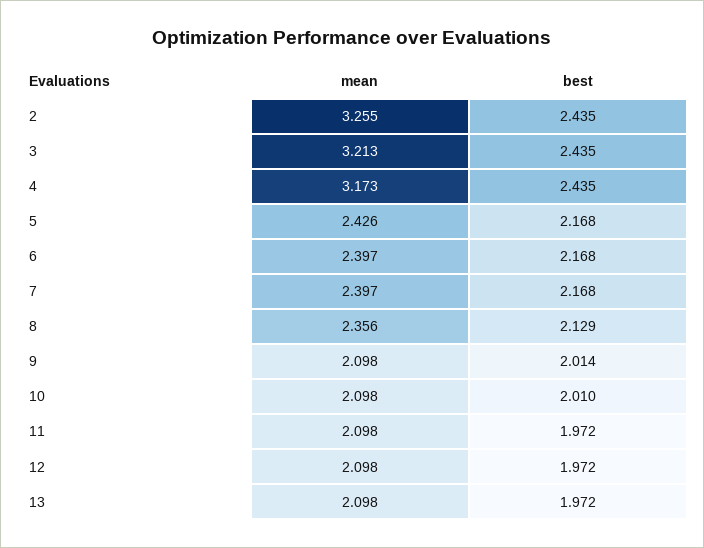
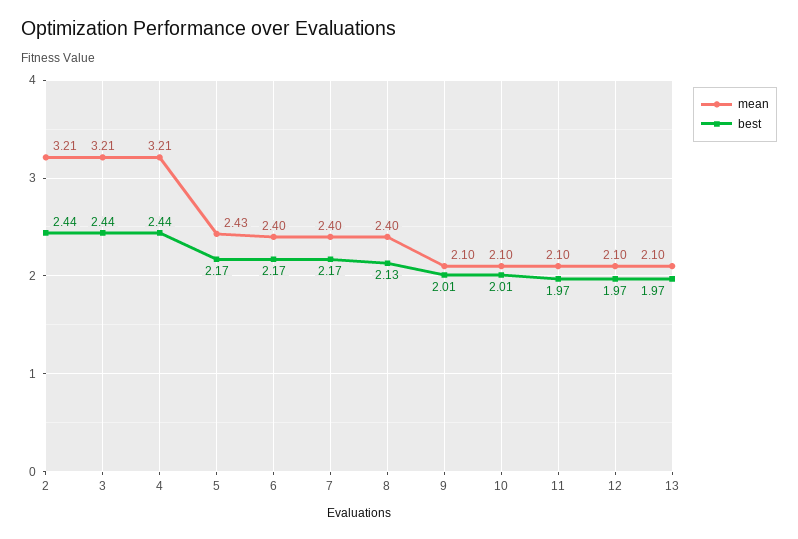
mean, 2: 3.255 -> 3.21
mean, 4: 3.173 -> 3.21
mean, 8: 2.356 -> 2.4

